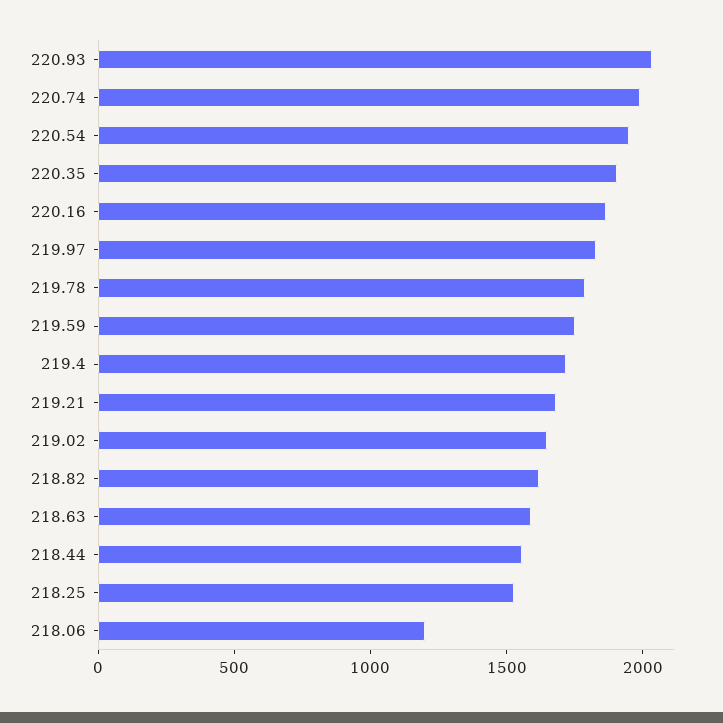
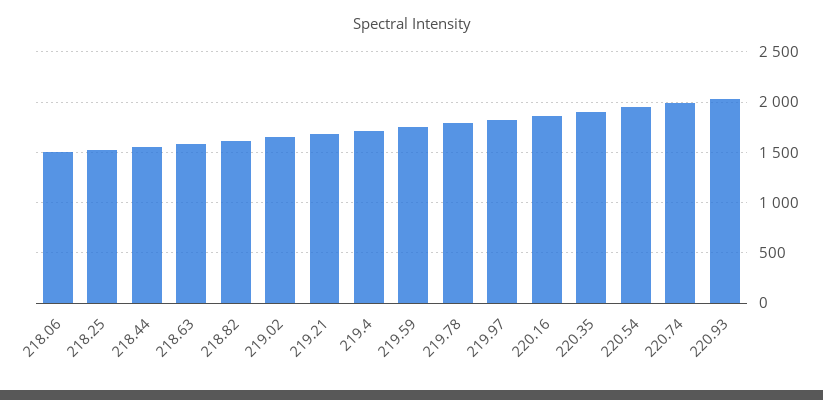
218.06: 1200 -> 1500

